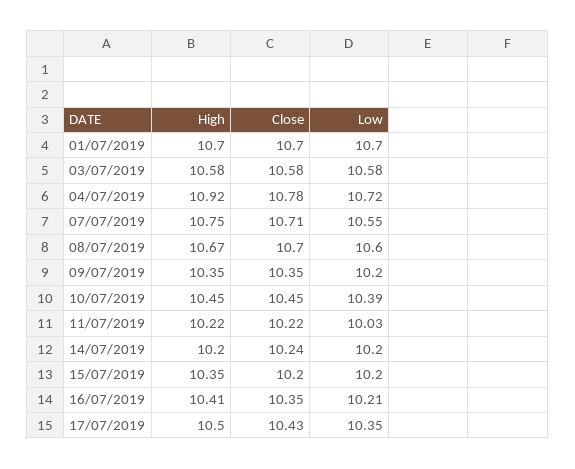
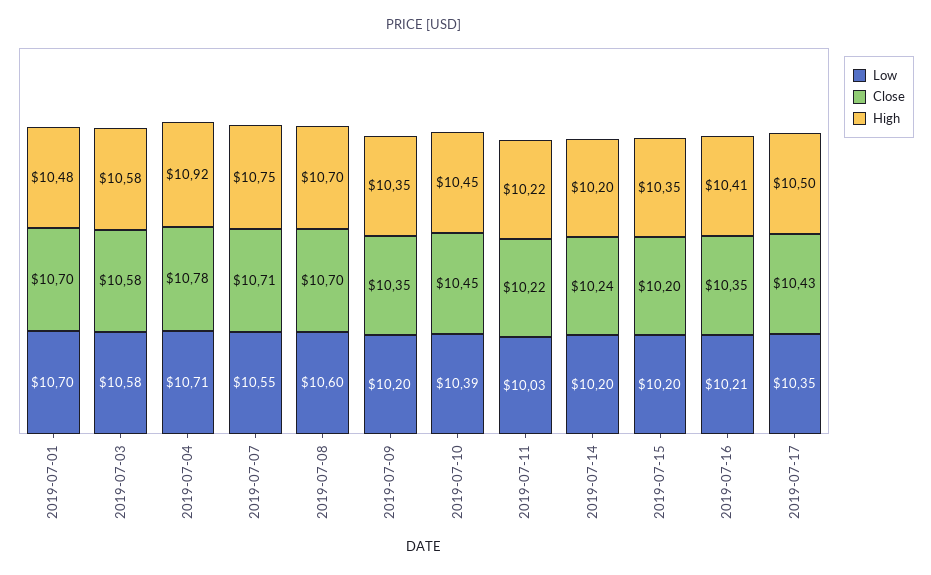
High, 01/07/2019: 10.7 -> 10.48
Low, 04/07/2019: 10.72 -> 10.71
High, 08/07/2019: 10.67 -> 10.7

